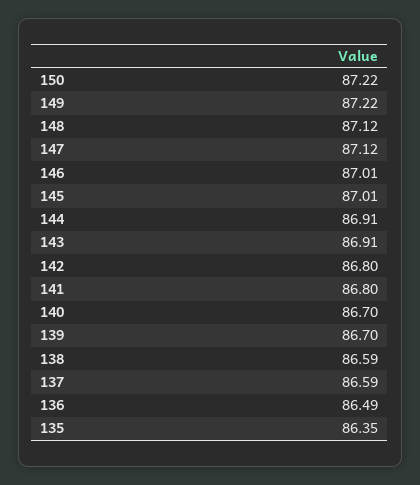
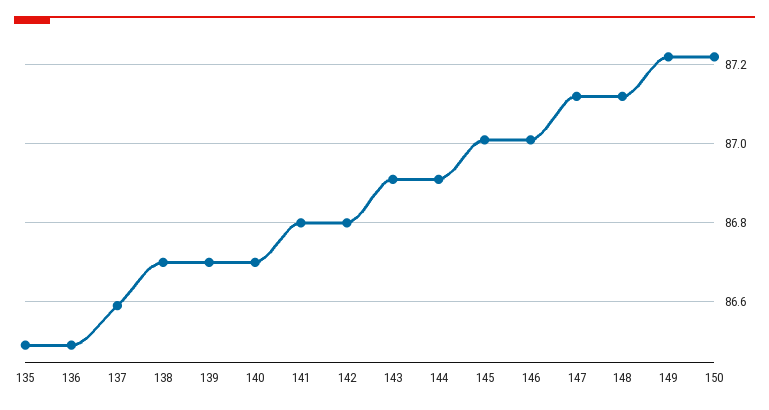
138: 86.59 -> 86.7
135: 86.35 -> 86.5

